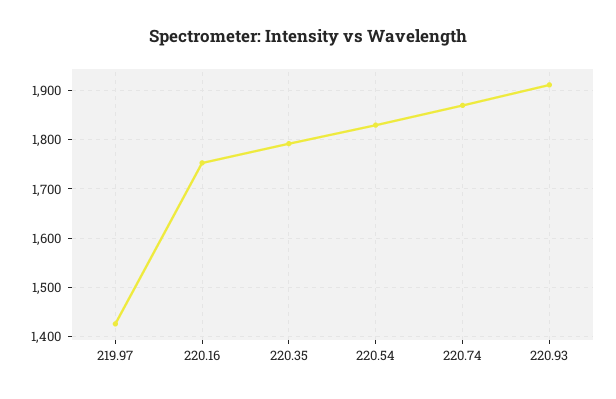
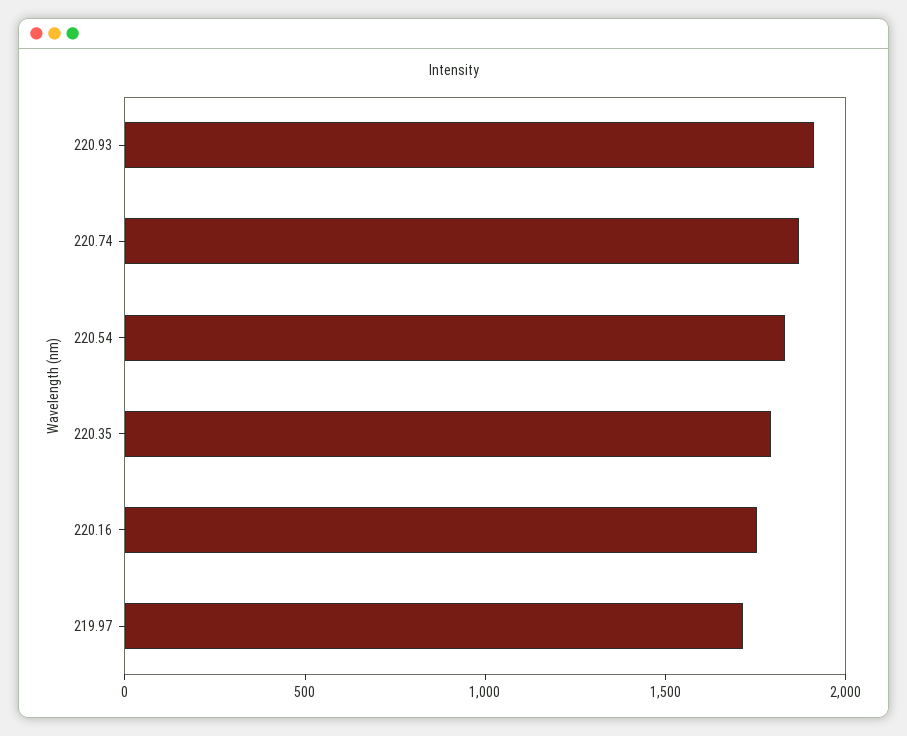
219.97: 1420 -> 1700

